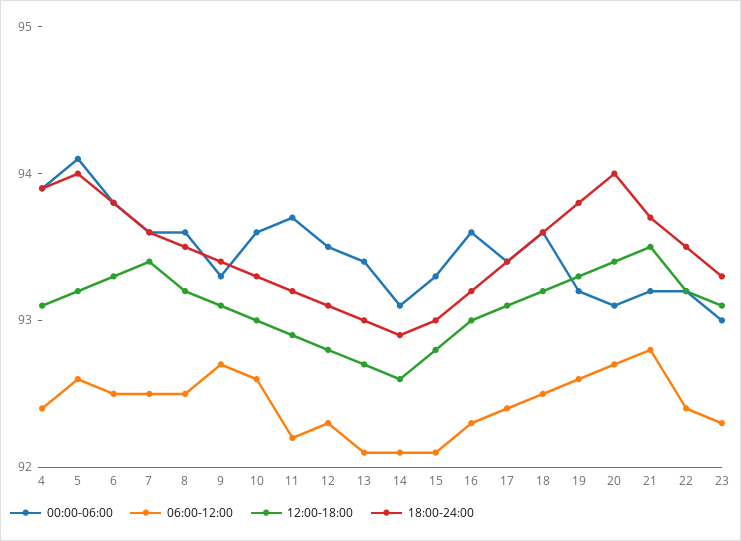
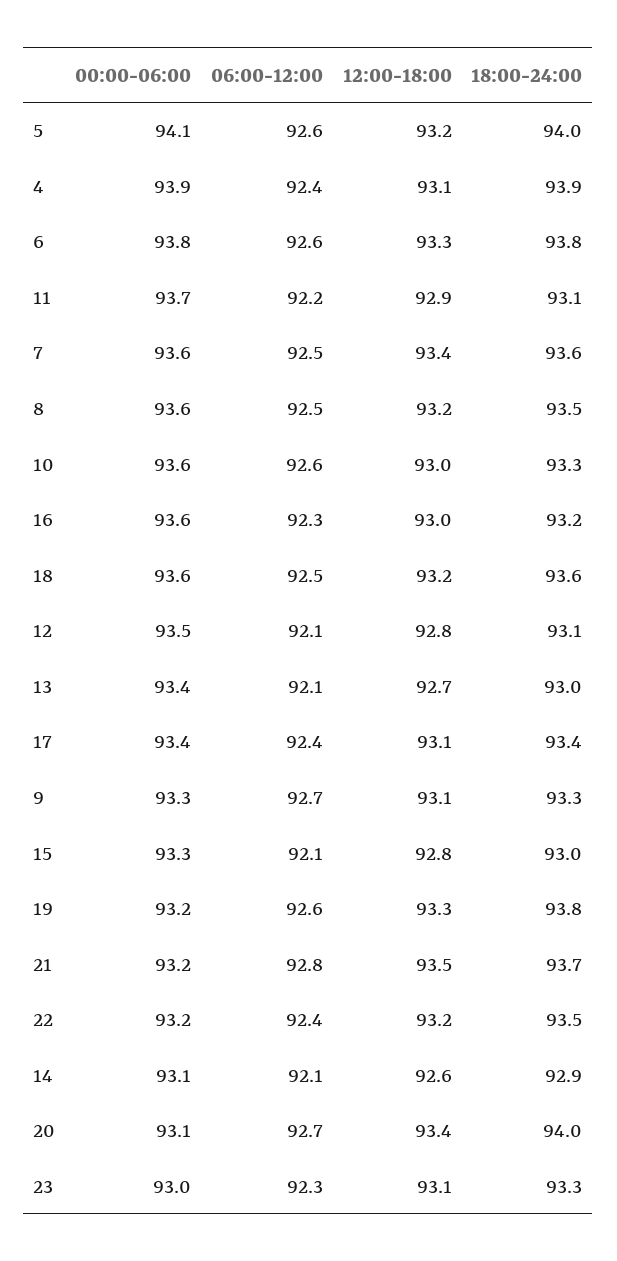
06:00-12:00, 6: 92.5 -> 92.6
18:00-24:00, 9: 93.4 -> 93.3
18:00-24:00, 11: 93.2 -> 93.1
06:00-12:00, 12: 92.3 -> 92.1

